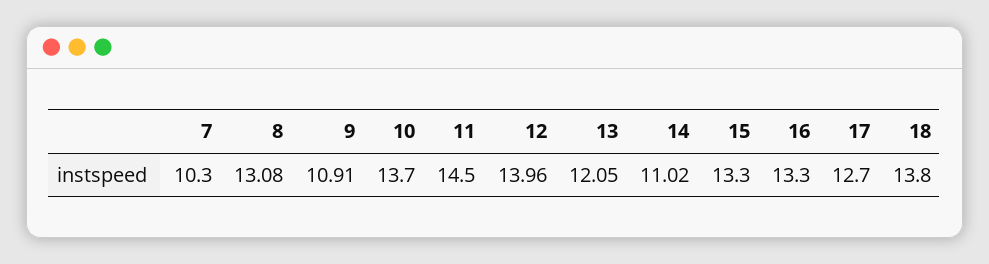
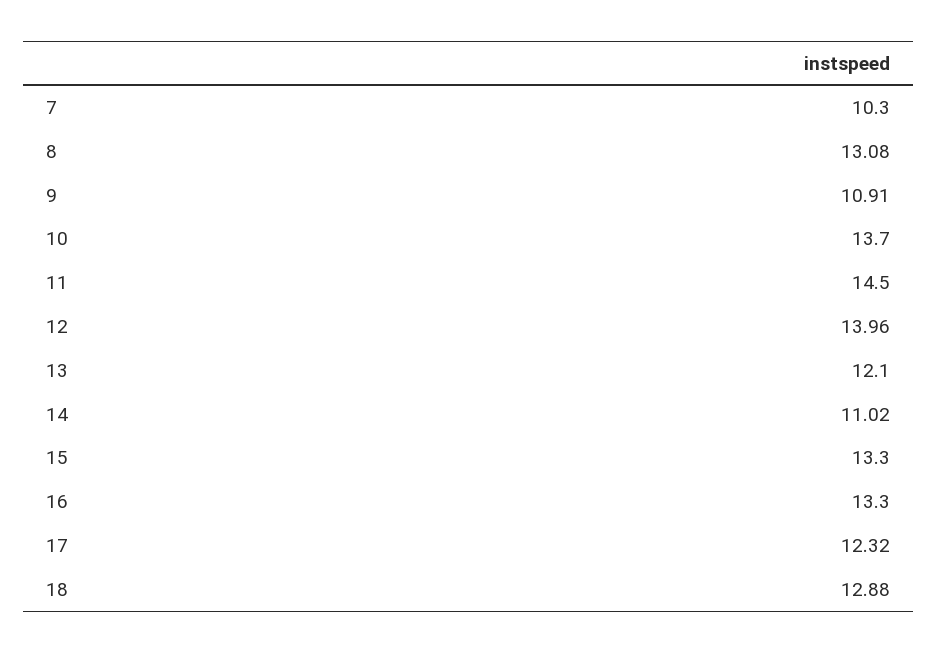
13: 12.05 -> 12.1
17: 12.7 -> 12.32
18: 13.8 -> 12.88

